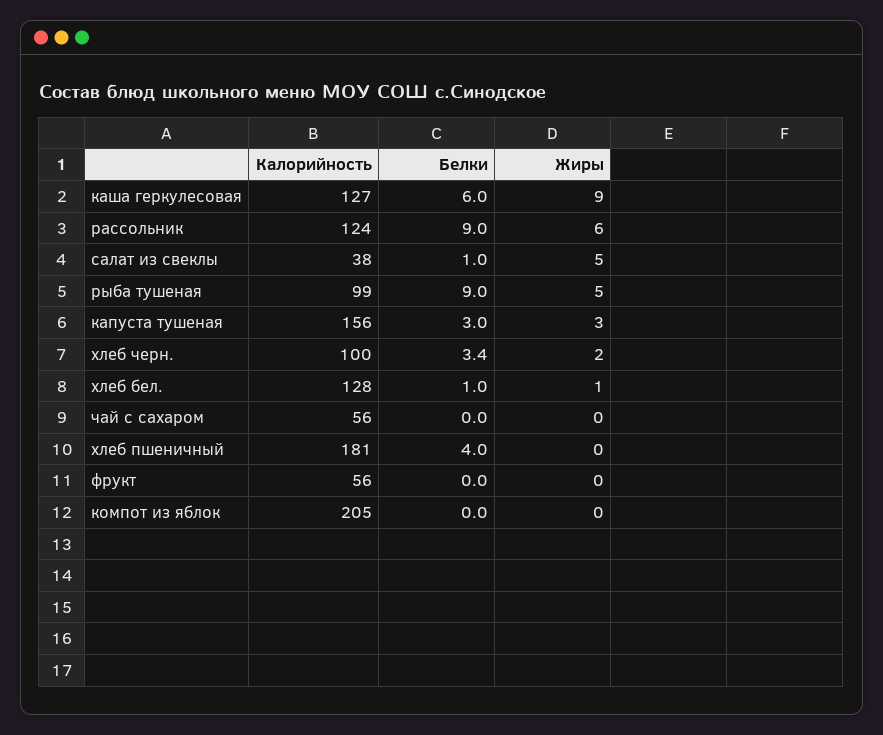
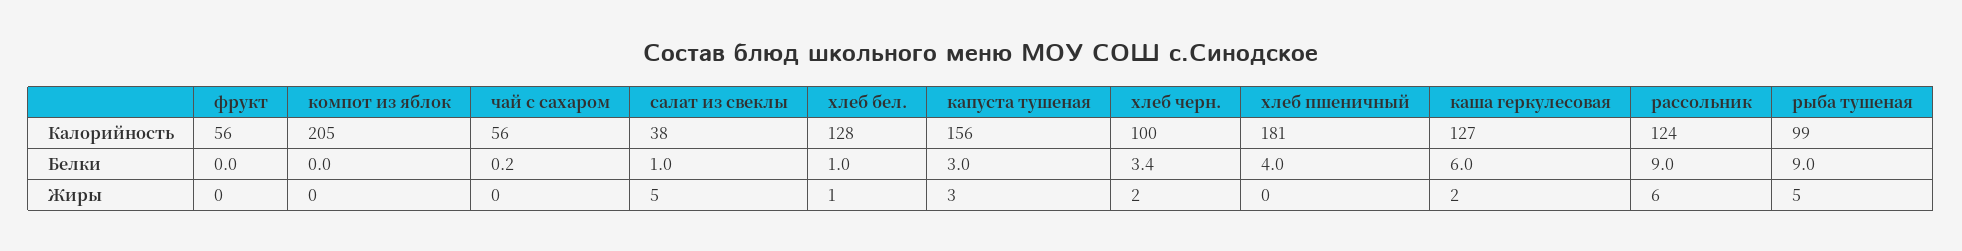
Жиры, каша геркулесовая: 9 -> 2
Белки, чай с сахаром: 0 -> 0.2

